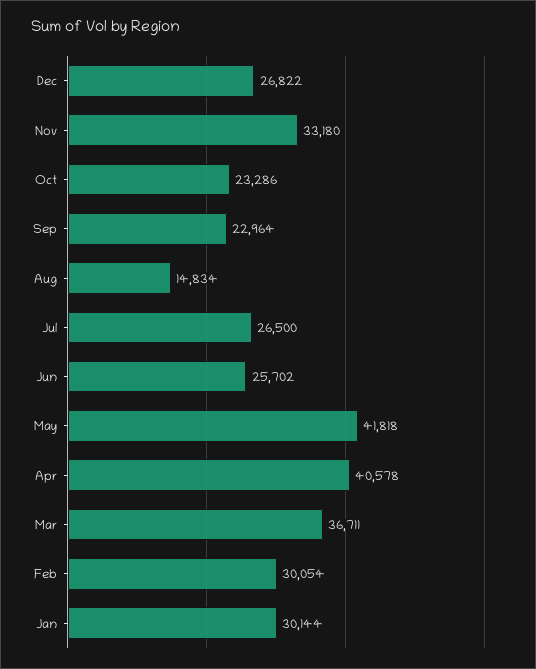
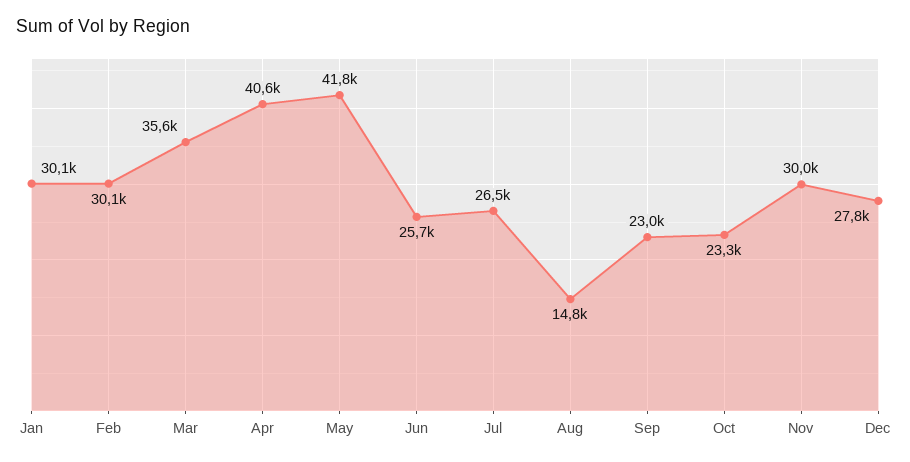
Dec: 26822 -> 27800
Nov: 33180 -> 30000
Mar: 36711 -> 35600

